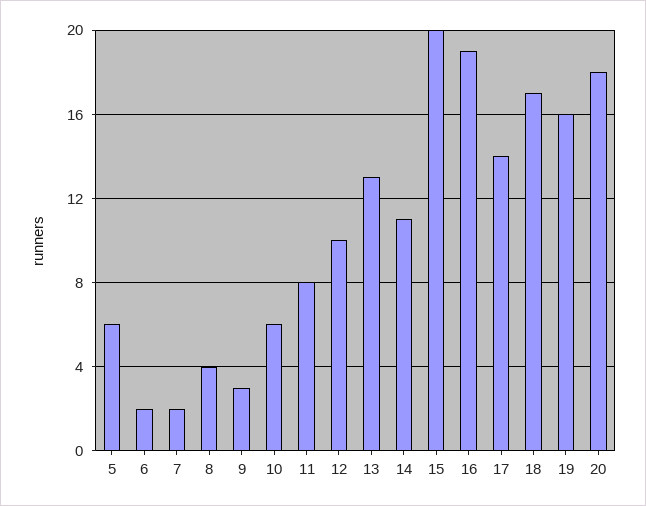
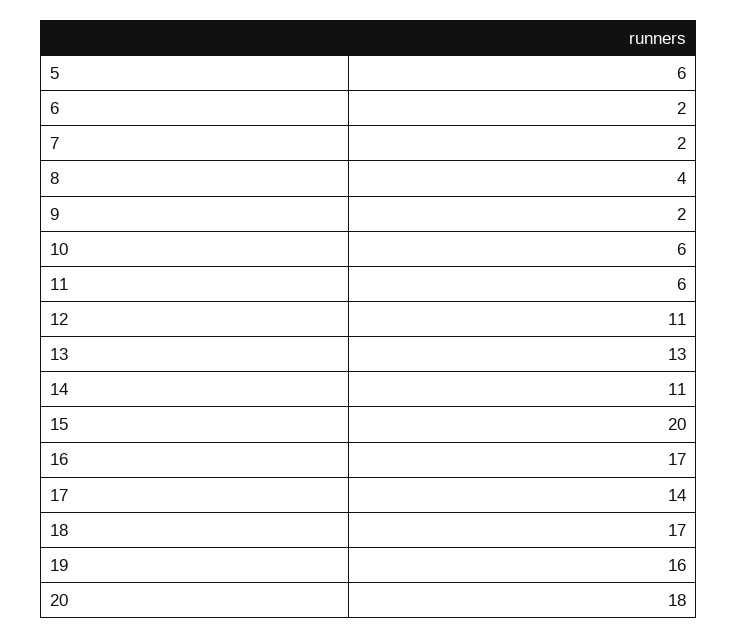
9: 3 -> 2
11: 8 -> 6
12: 10 -> 11
16: 19 -> 17

